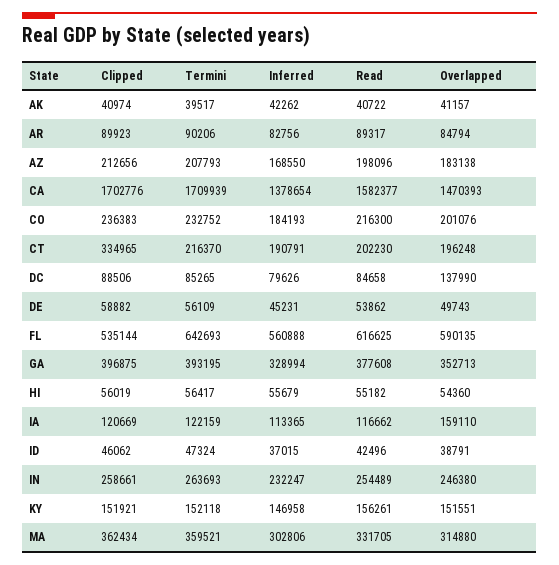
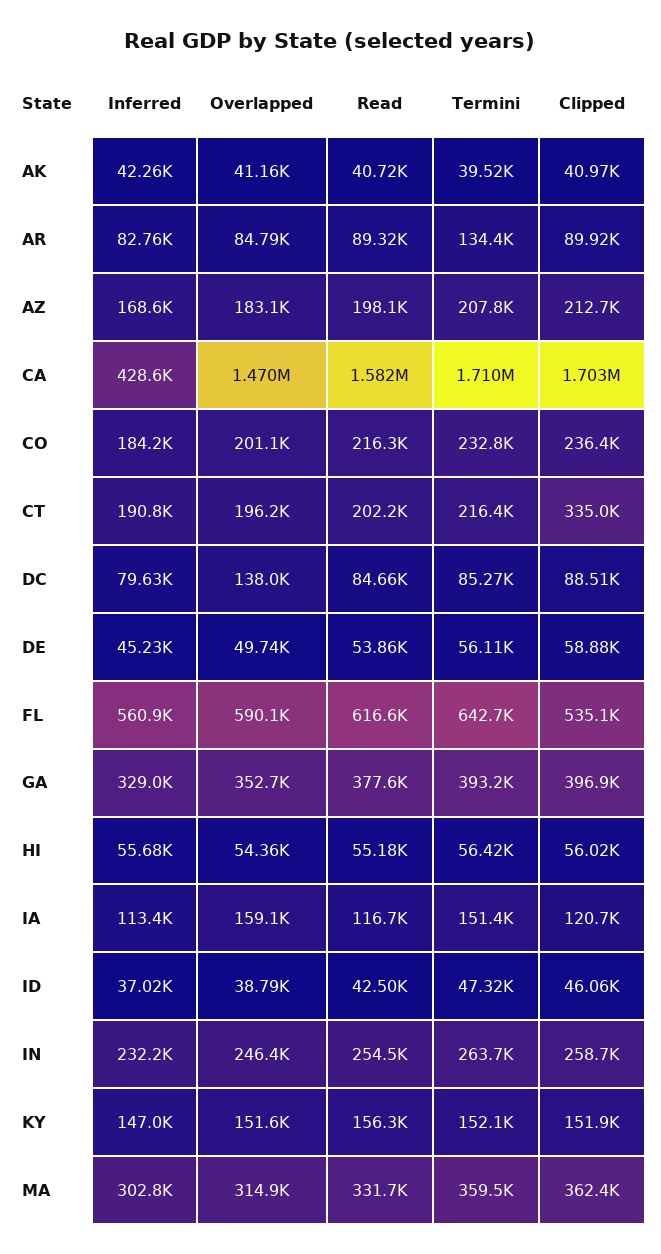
Termini, AR: 90206 -> 134400
Inferred, CA: 1378654 -> 428600
Termini, IA: 122159 -> 151400

